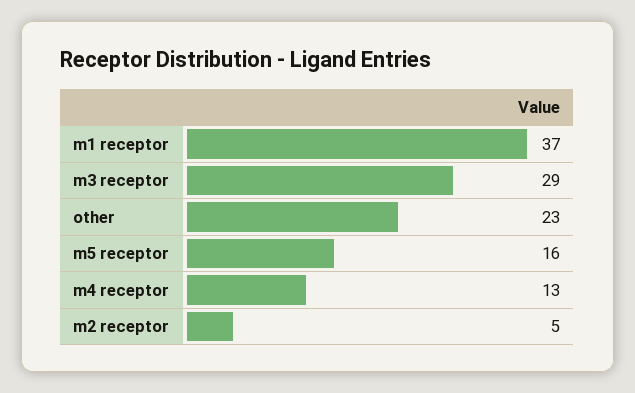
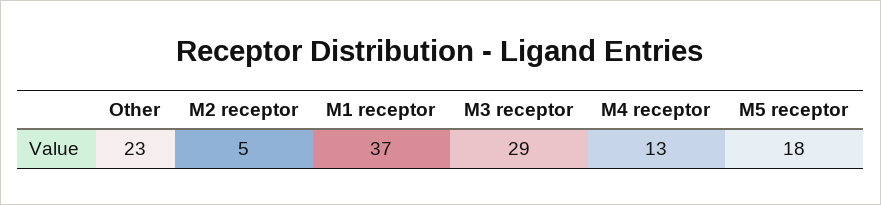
m5 receptor: 16 -> 18

